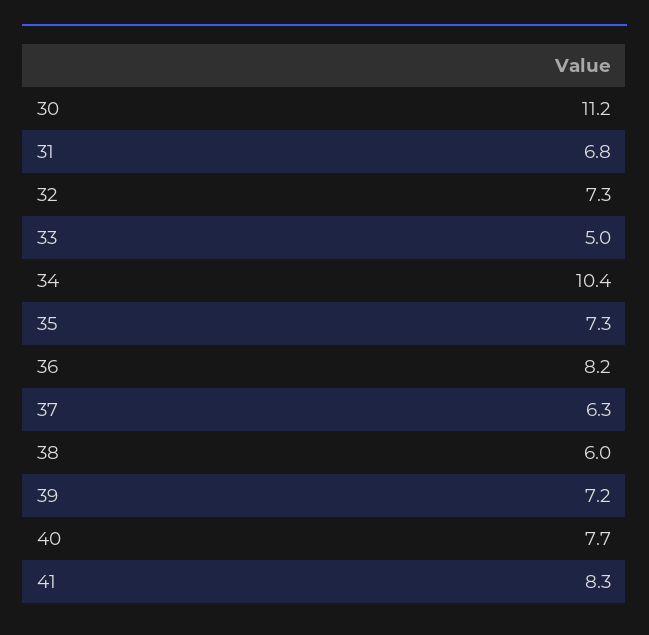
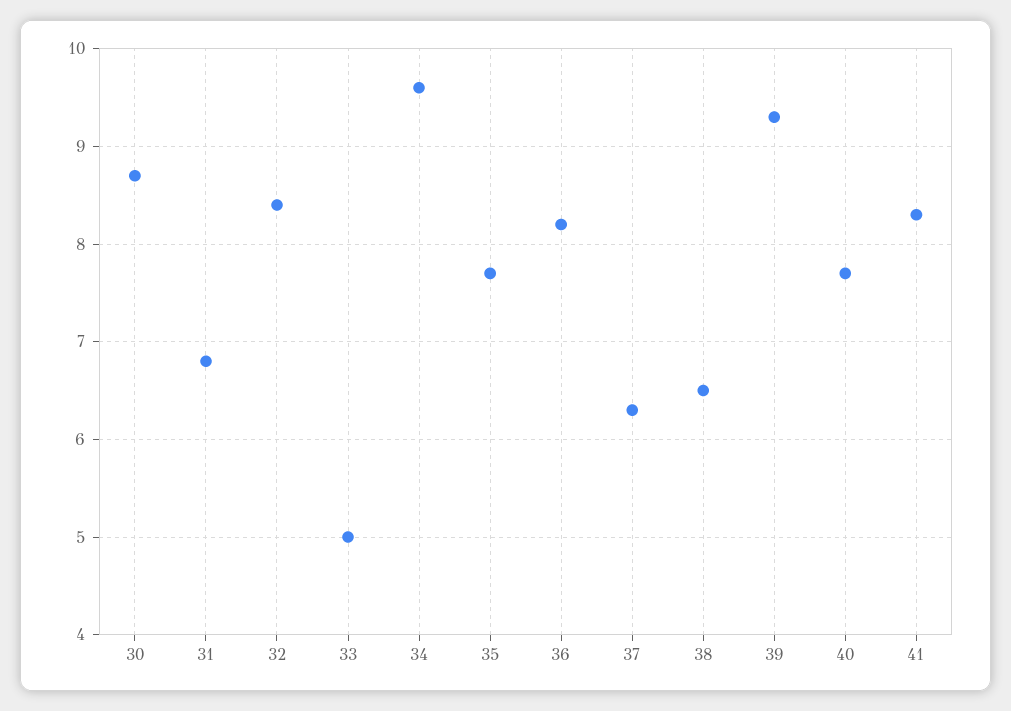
30: 11.2 -> 8.7
32: 7.3 -> 8.4
34: 10.4 -> 9.6
35: 7.3 -> 7.7
38: 6 -> 6.5
39: 7.2 -> 9.3

